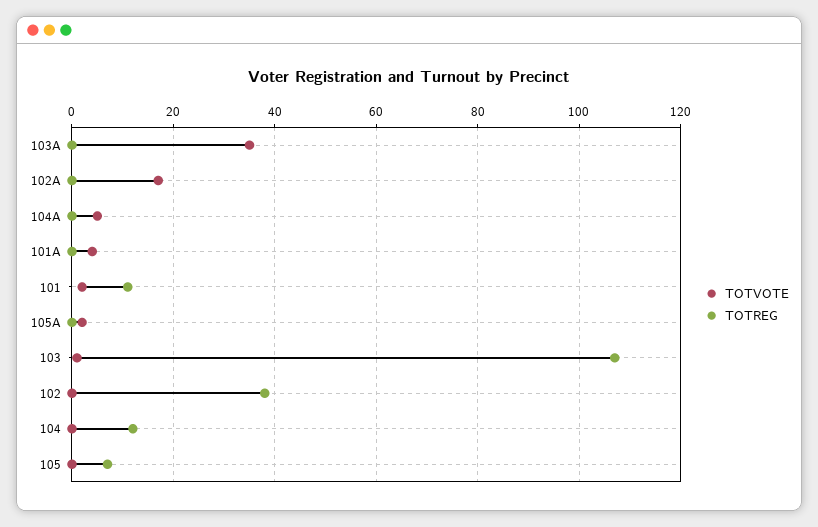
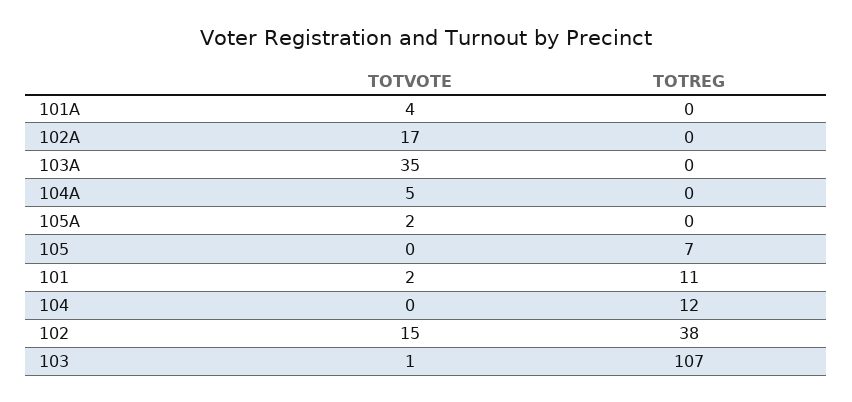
TOTVOTE, 102: 0 -> 15

